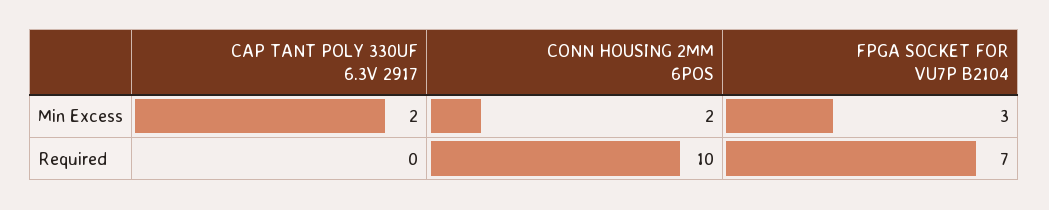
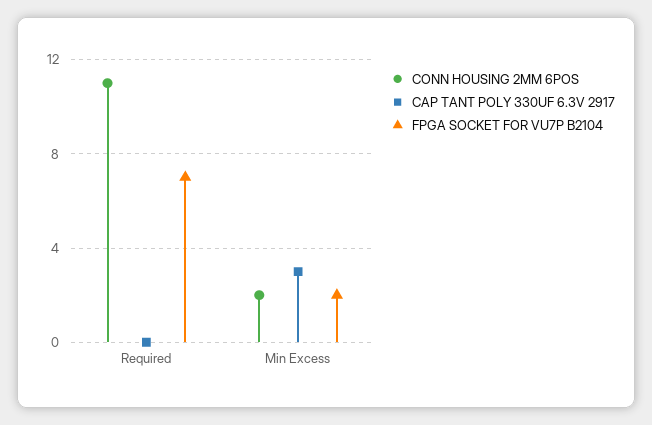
CAP TANT POLY 330UF 6.3V 2917, Min Excess: 2 -> 3
FPGA SOCKET FOR VU7P B2104, Min Excess: 3 -> 2
CONN HOUSING 2MM 6POS, Required: 10 -> 11

